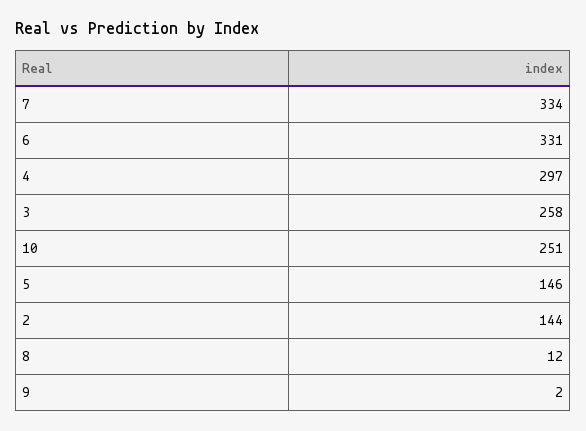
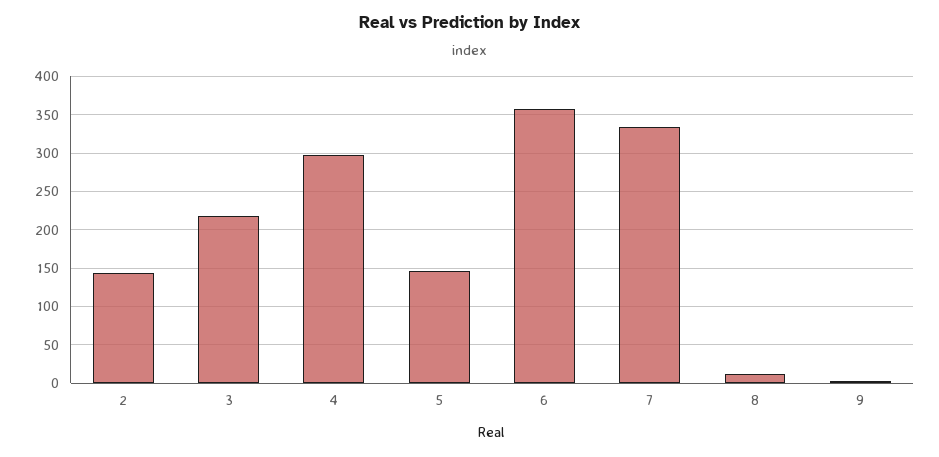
6: 331 -> 360
3: 258 -> 220
10: 251 -> none

